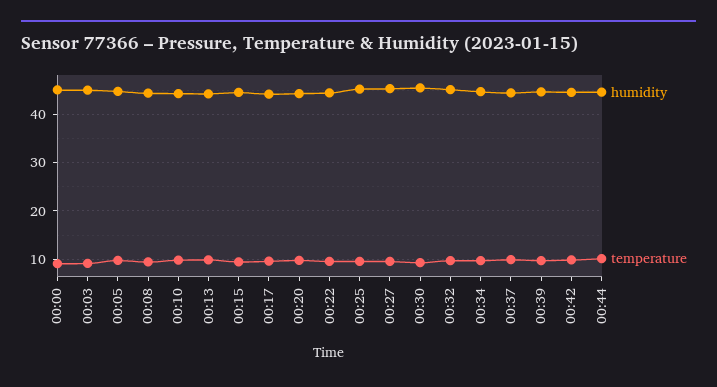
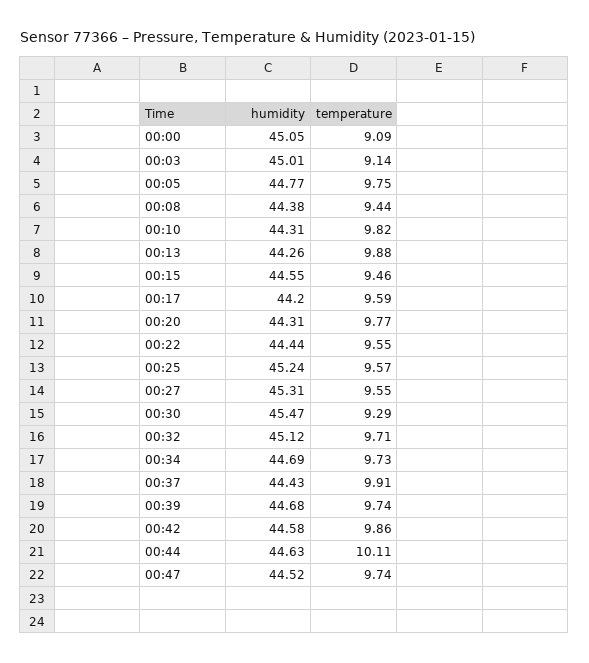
humidity, 00:47: none -> 44.52
temperature, 00:47: none -> 9.74

